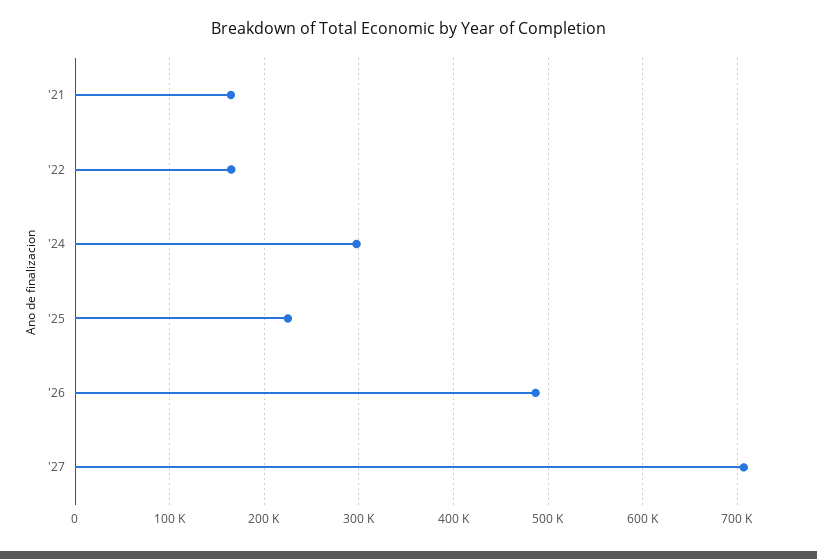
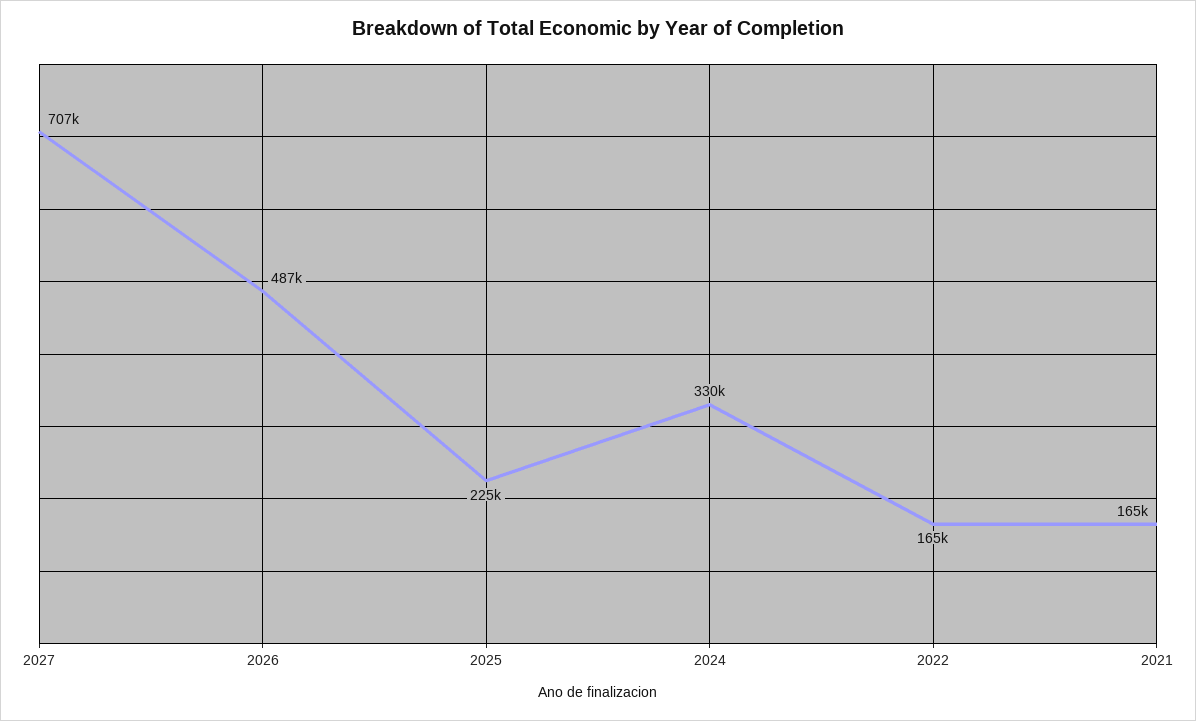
'24: 300000 -> 330000

